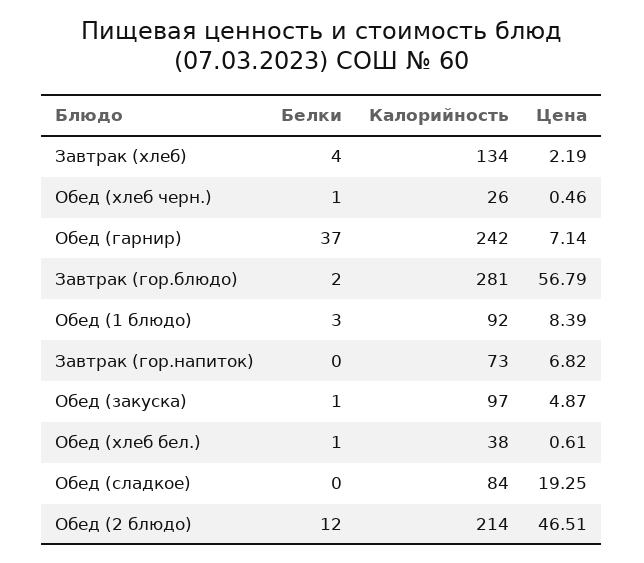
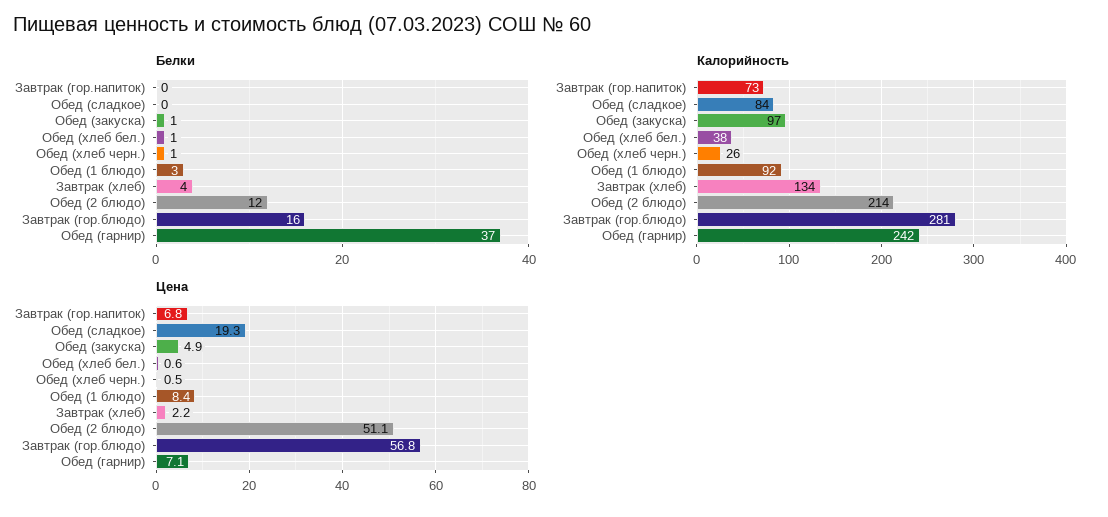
Белки, Завтрак (гор.блюдо): 2 -> 16
Цена, Обед (2 блюдо): 46.51 -> 51.1

